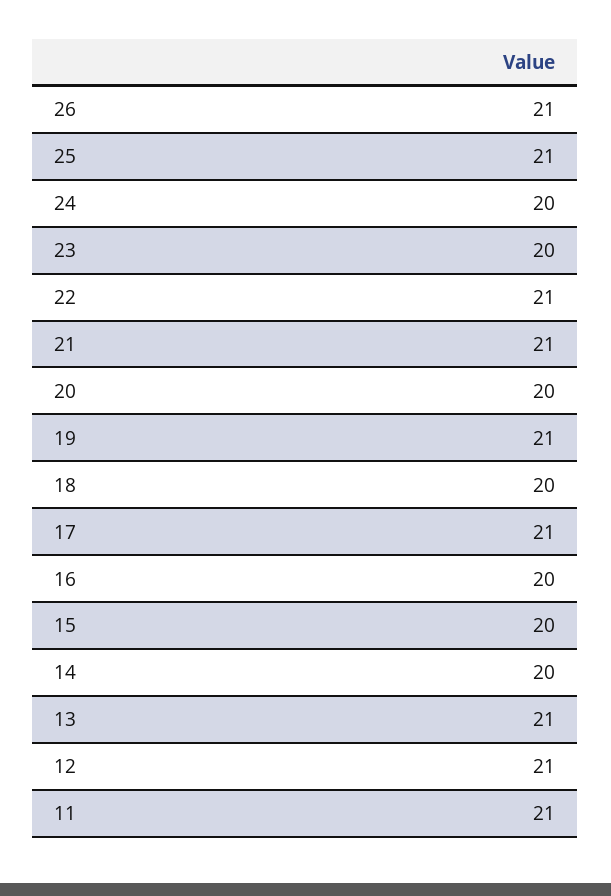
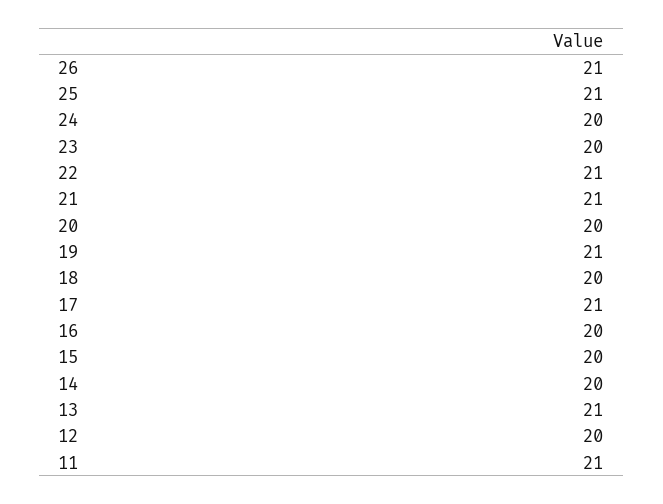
12: 21 -> 20

